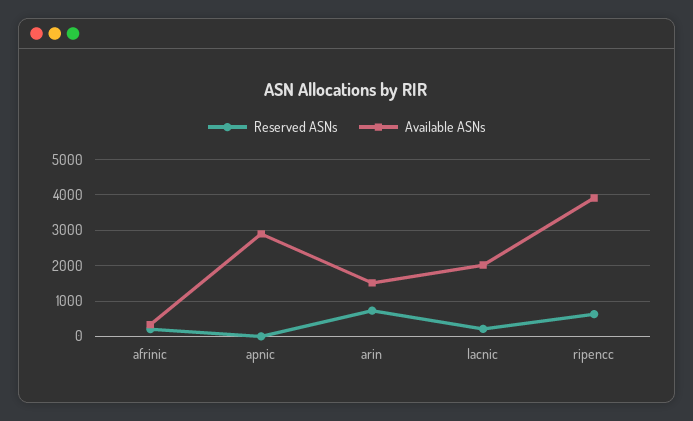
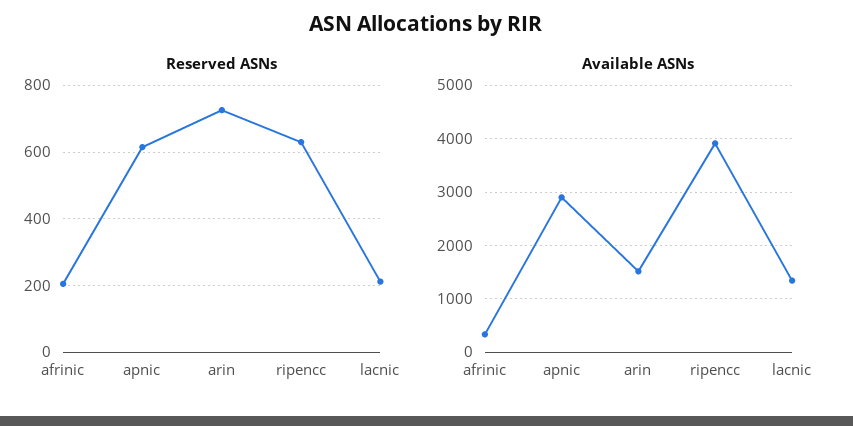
Reserved ASNs, apnic: 0 -> 620
Available ASNs, lacnic: 2000 -> 1400

